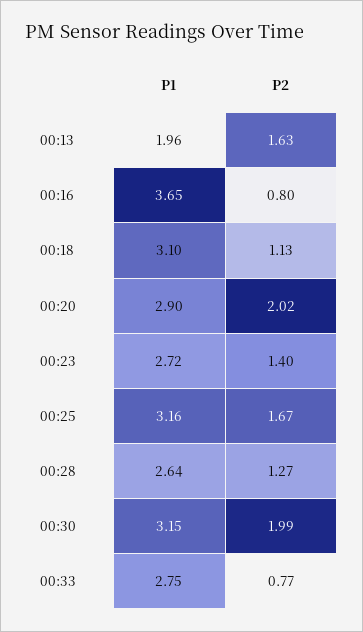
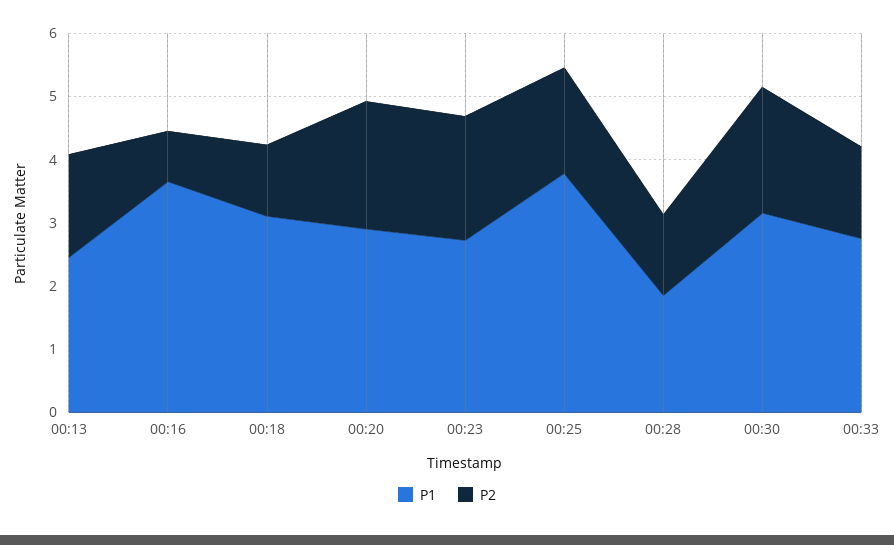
P1, 00:13: 1.96 -> 2.4
P2, 00:23: 1.4 -> 2
P1, 00:25: 3.16 -> 3.8
P1, 00:28: 2.64 -> 1.8
P2, 00:33: 0.77 -> 1.4

